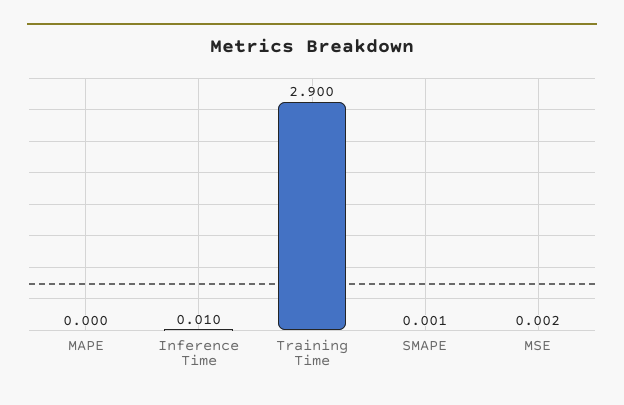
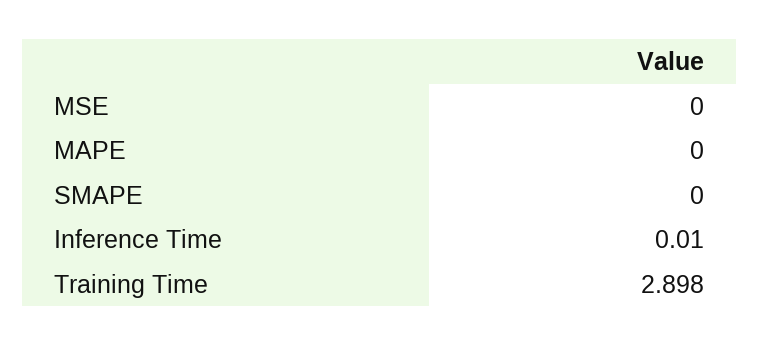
Training Time: 2.9 -> 2.898
SMAPE: 0.001 -> 0
MSE: 0.002 -> 0

